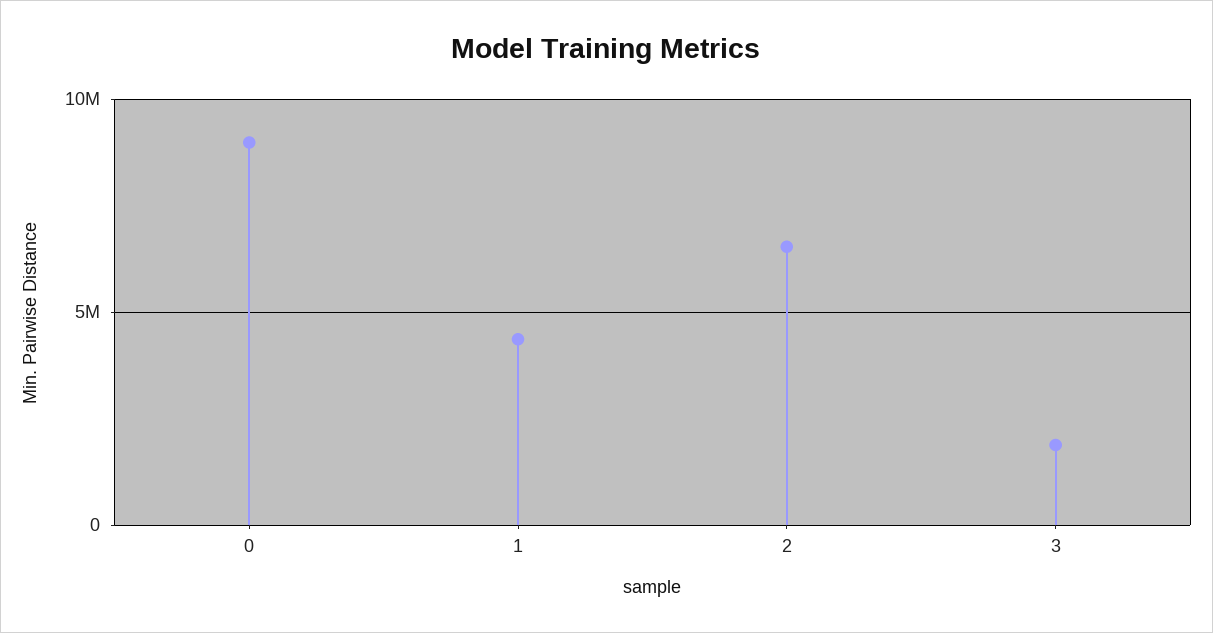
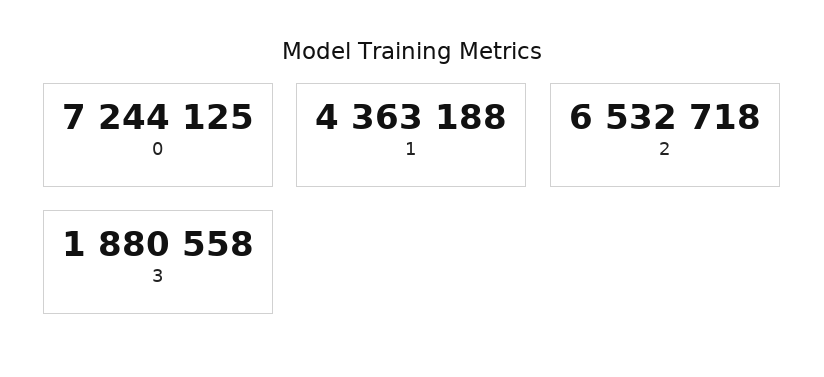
0: 9000000 -> 7244125

